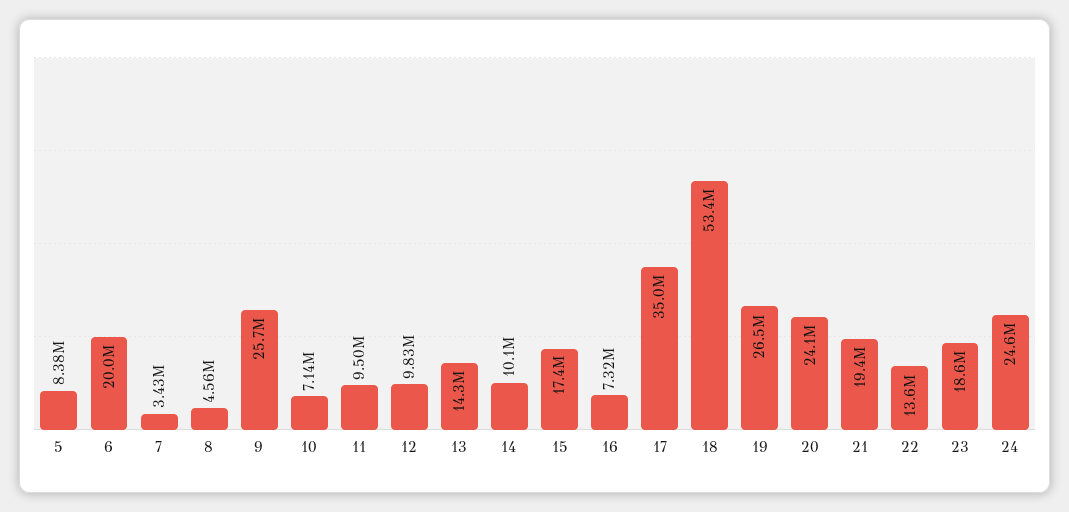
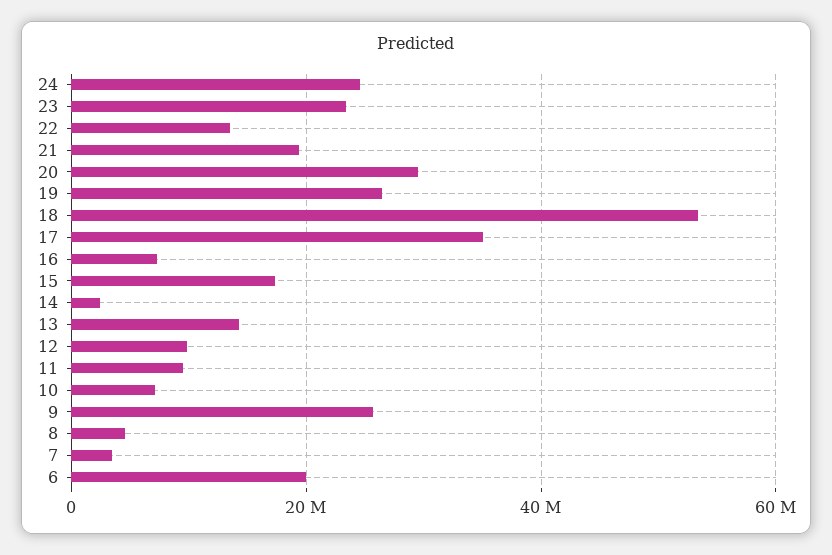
5: 8380000 -> none
14: 10100000 -> 2000000
20: 24100000 -> 30000000
23: 18600000 -> 24000000

